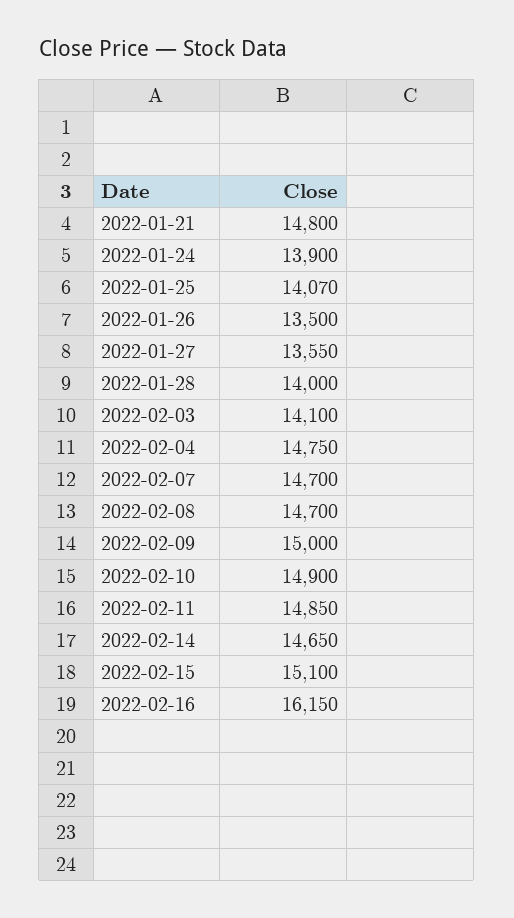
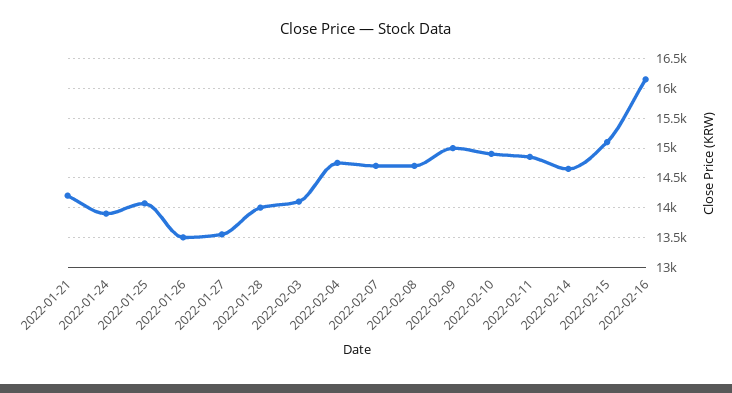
2022-01-21: 14800 -> 14250

